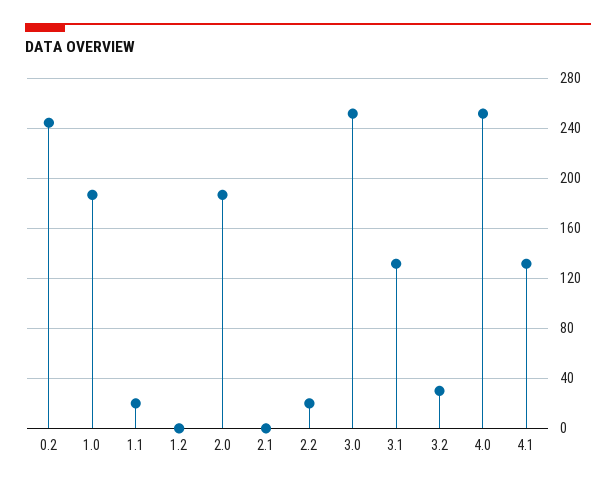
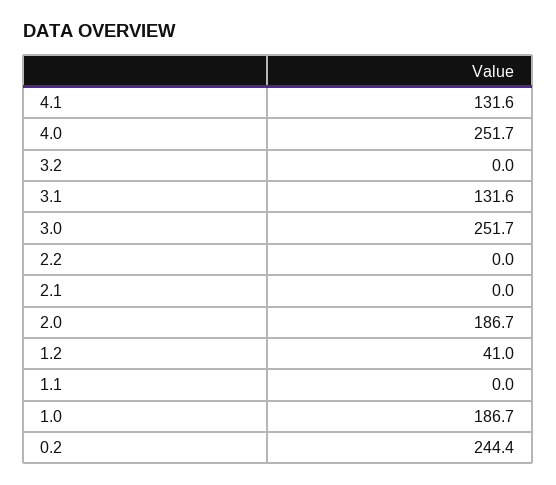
1.1: 20 -> 0
1.2: 0 -> 41
2.2: 20 -> 0
3.2: 30 -> 0

